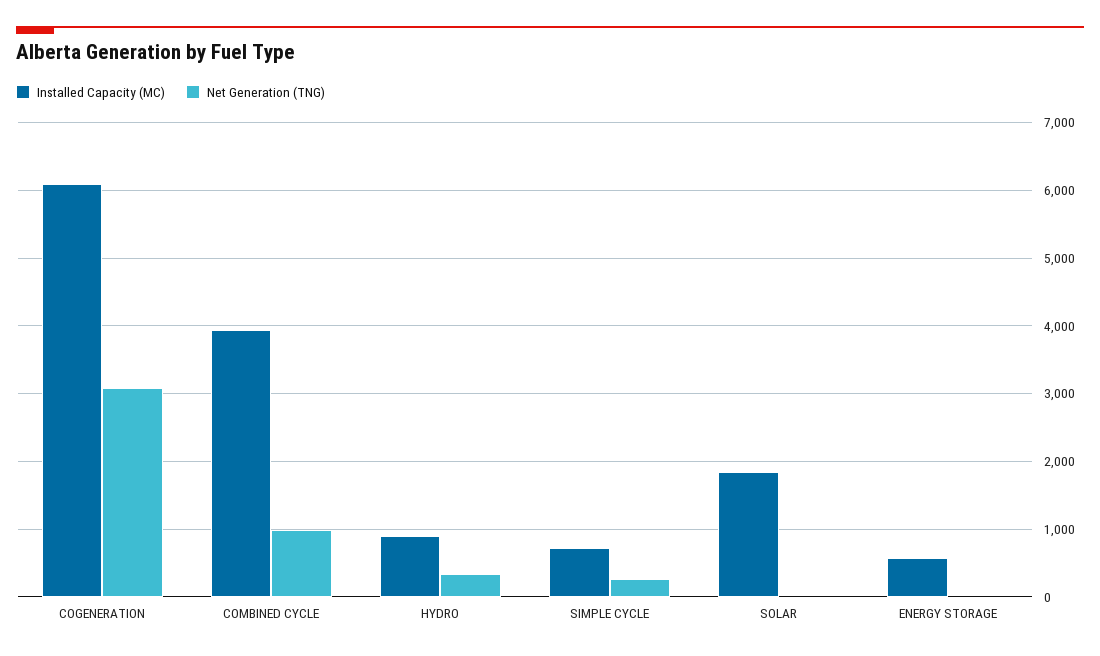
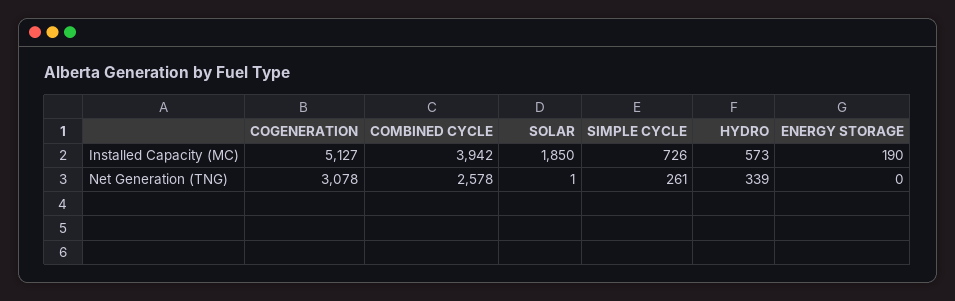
Installed Capacity (MC), COGENERATION: 6100 -> 5127
Net Generation (TNG), COMBINED CYCLE: 1000 -> 2578
Installed Capacity (MC), HYDRO: 900 -> 573
Installed Capacity (MC), ENERGY STORAGE: 600 -> 190

